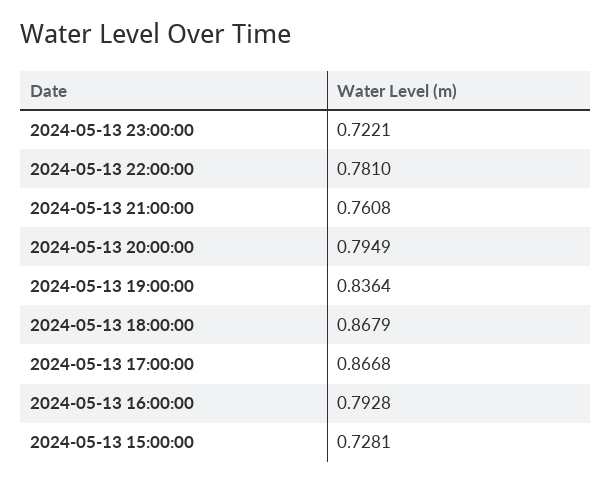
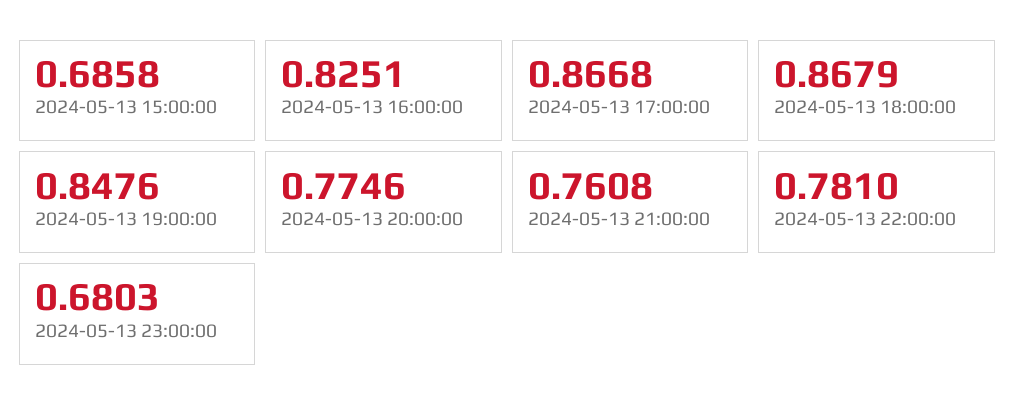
2024-05-13 23:00:00: 0.7221 -> 0.6803
2024-05-13 20:00:00: 0.7949 -> 0.7746
2024-05-13 19:00:00: 0.8364 -> 0.8476
2024-05-13 16:00:00: 0.7928 -> 0.8251
2024-05-13 15:00:00: 0.7281 -> 0.6858

